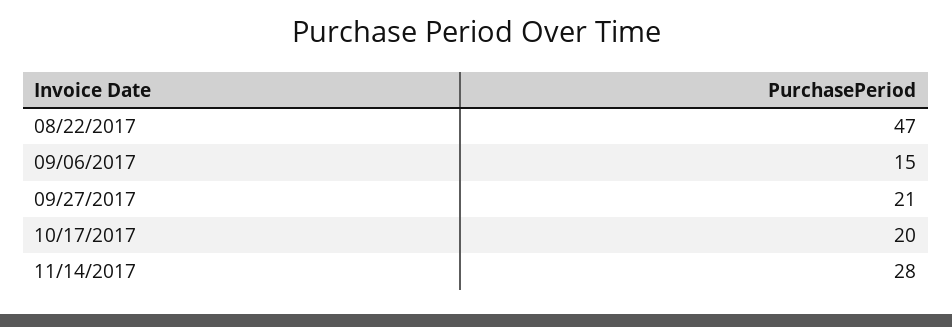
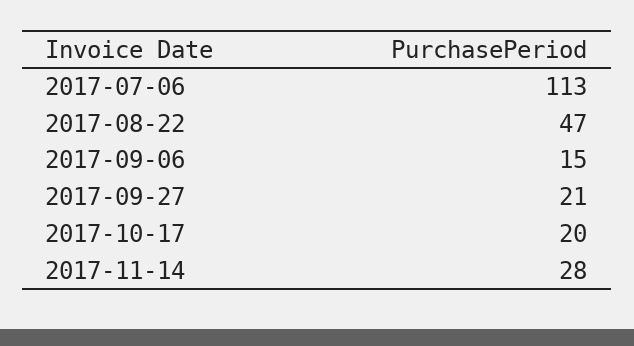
2017-07-06: none -> 113

